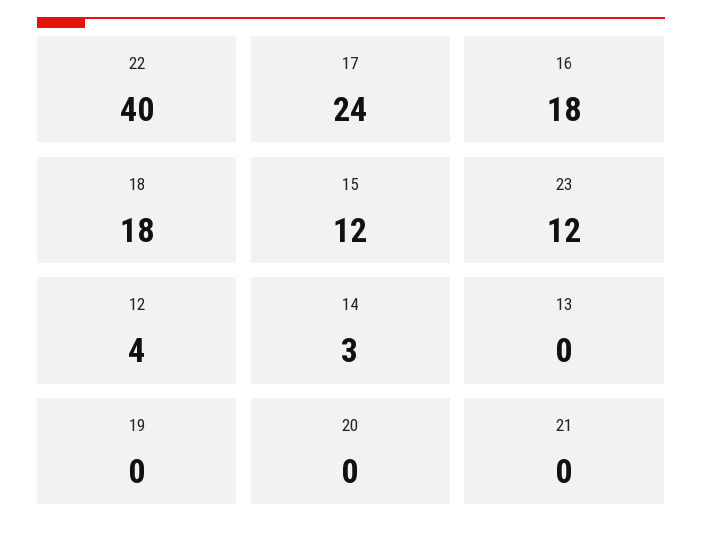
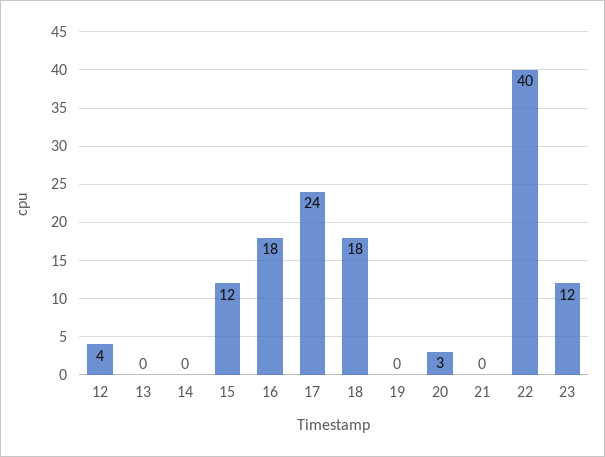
14: 3 -> 0
20: 0 -> 3

